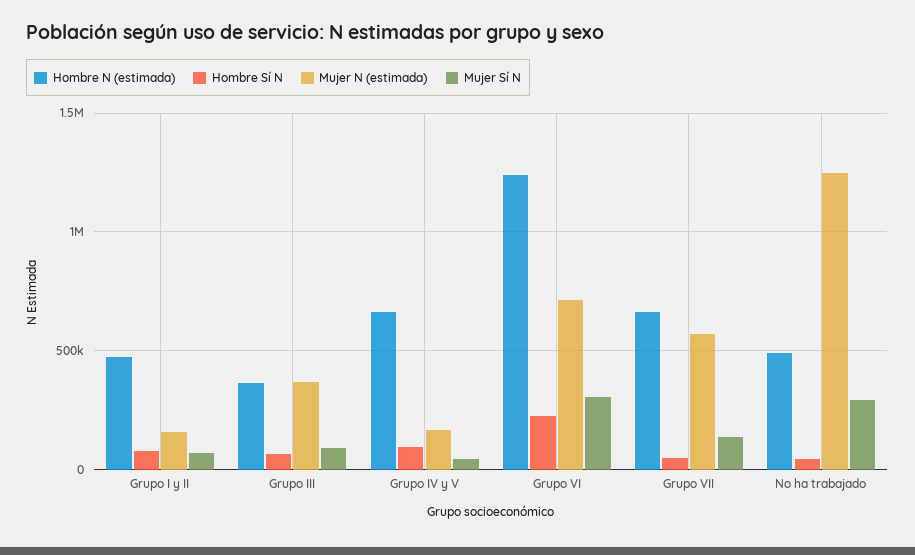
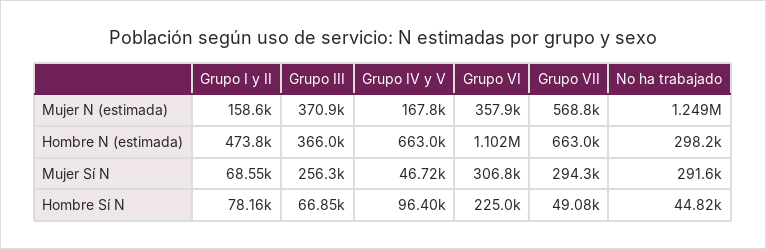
Mujer Sí N, Grupo III: 100000 -> 256300
Hombre N (estimada), Grupo VI: 1250000 -> 1102000
Mujer N (estimada), Grupo VI: 700000 -> 357900
Mujer Sí N, Grupo VII: 150000 -> 294300
Hombre N (estimada), No ha trabajado: 500000 -> 298200

